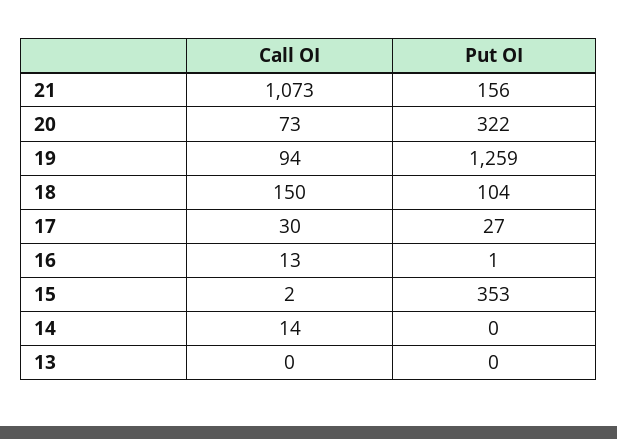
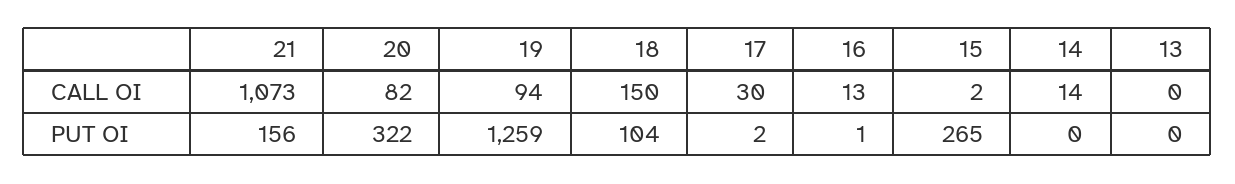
Call OI, 20: 73 -> 82
Put OI, 17: 27 -> 2
Put OI, 15: 353 -> 265

